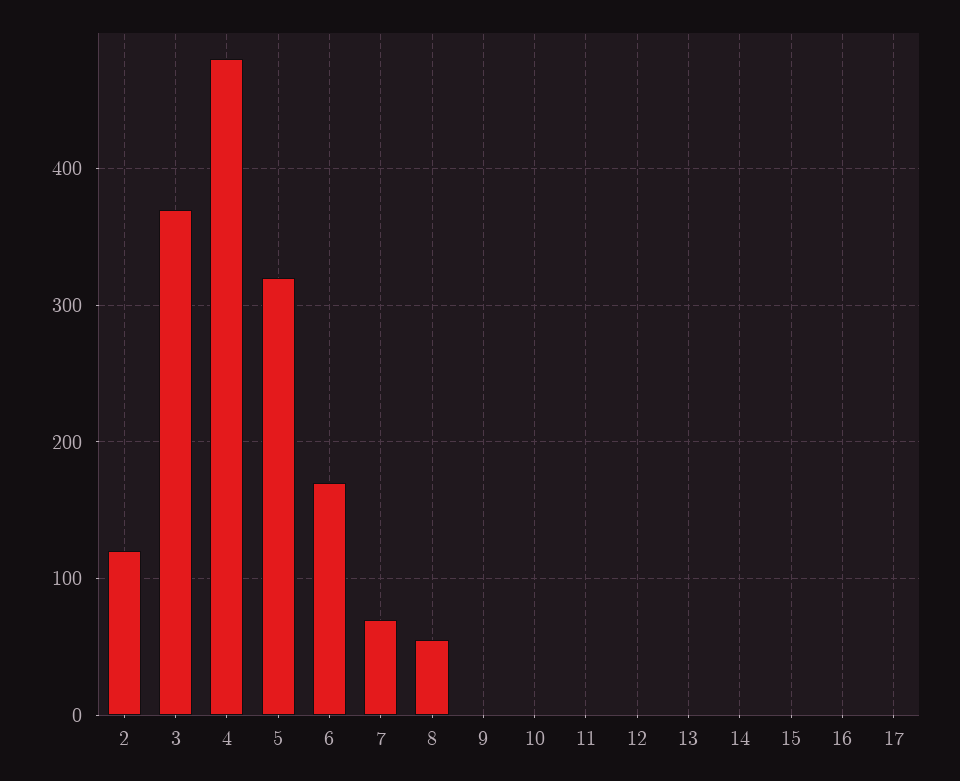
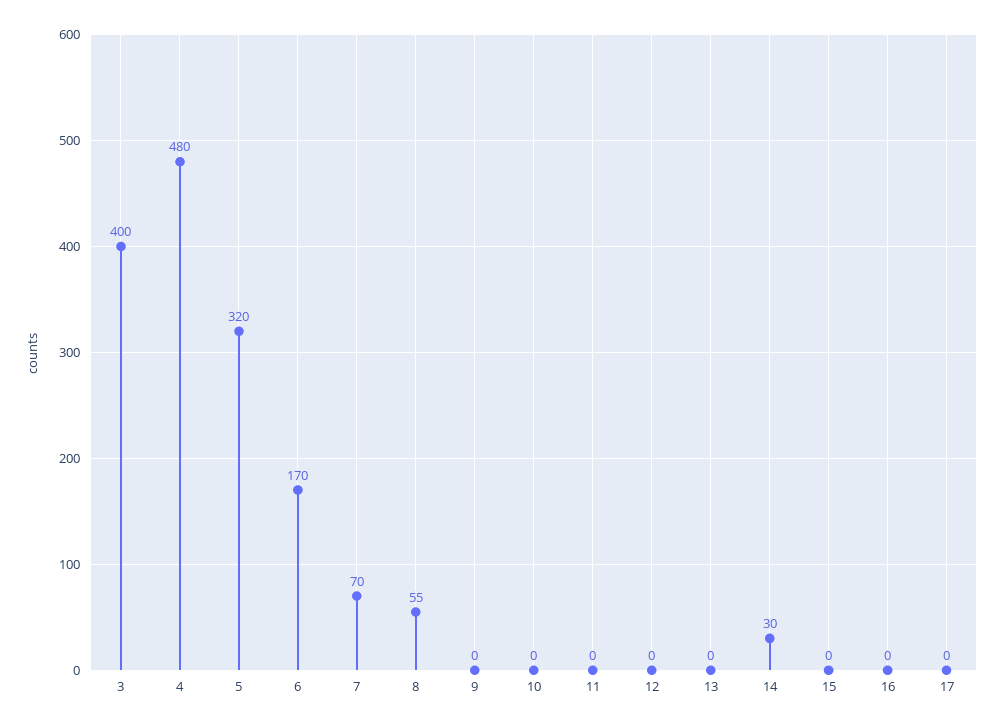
2: 120 -> none
3: 370 -> 400
14: 0 -> 30

